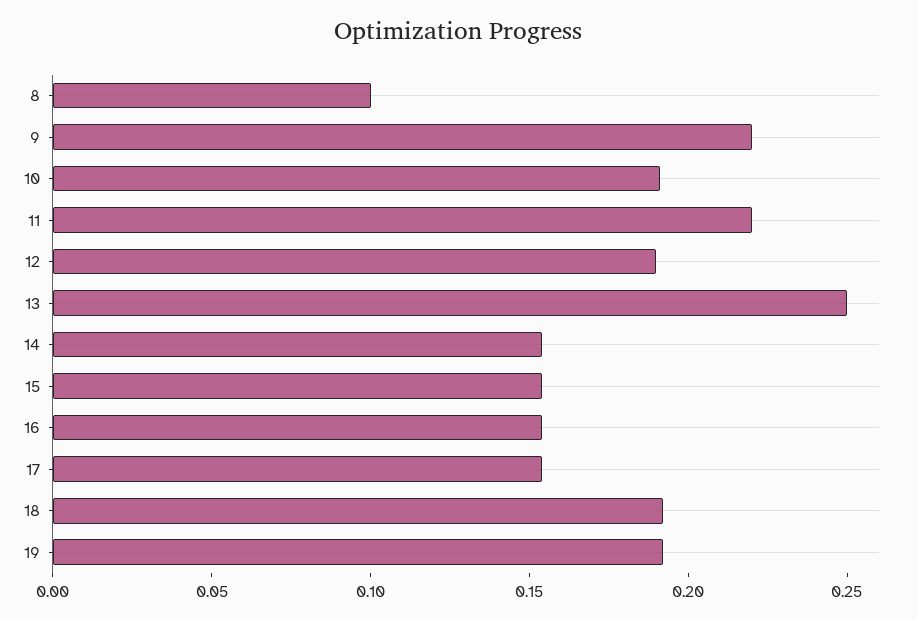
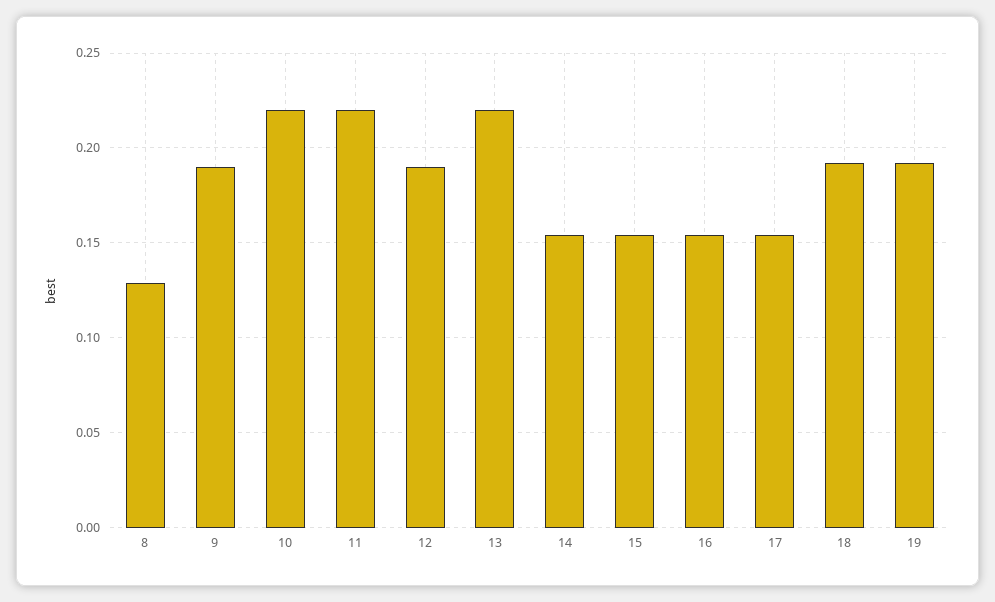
8: 0.1 -> 0.13
9: 0.22 -> 0.19
10: 0.19 -> 0.22
13: 0.25 -> 0.22

